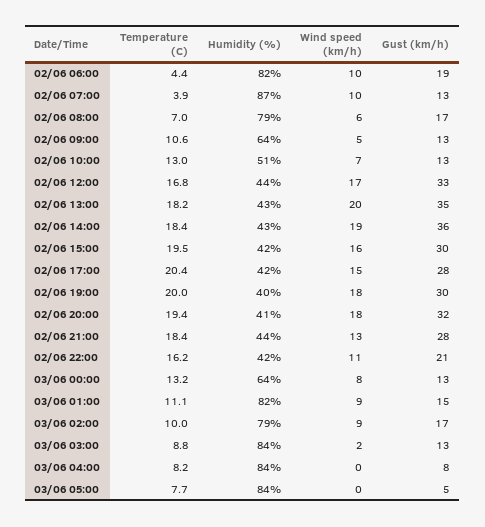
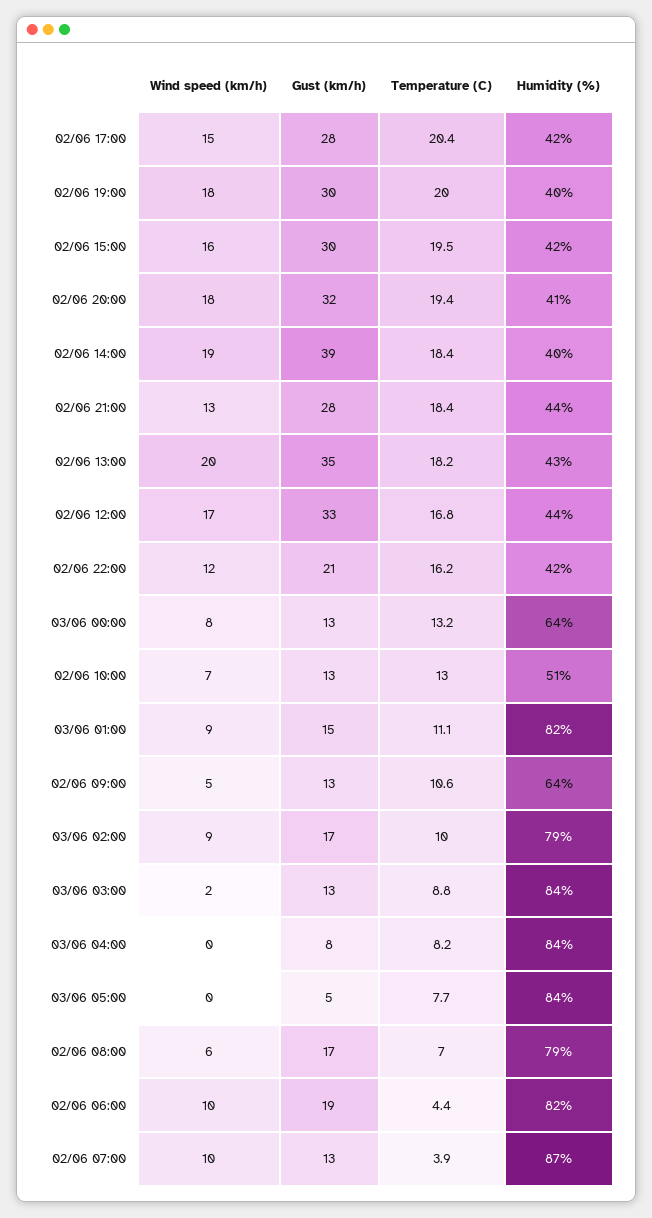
Humidity (%), 02/06 14:00: 43 -> 40
Gust (km/h), 02/06 14:00: 36 -> 39
Wind speed (km/h), 02/06 22:00: 11 -> 12

